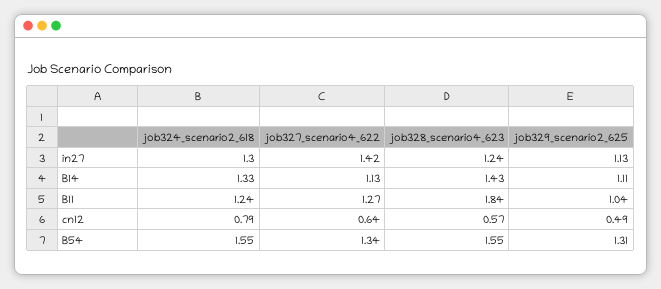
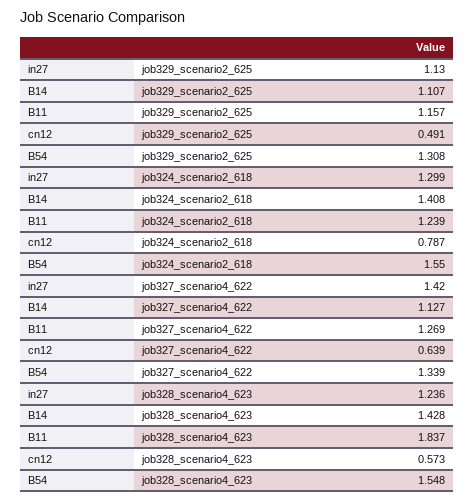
job324_scenario2_618, B14: 1.33 -> 1.408
job329_scenario2_625, B11: 1.04 -> 1.157

